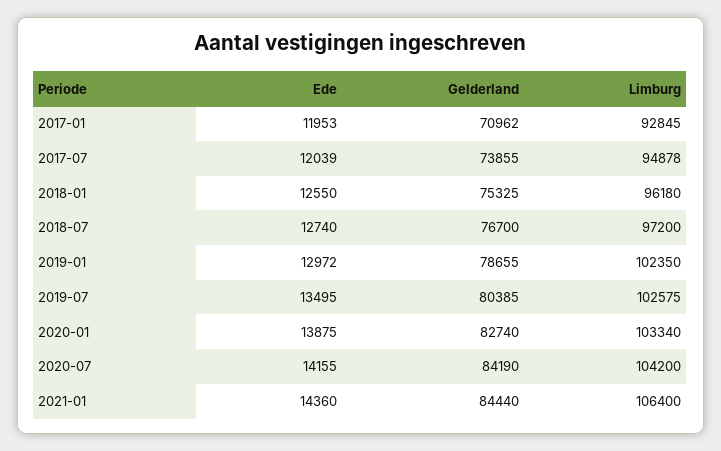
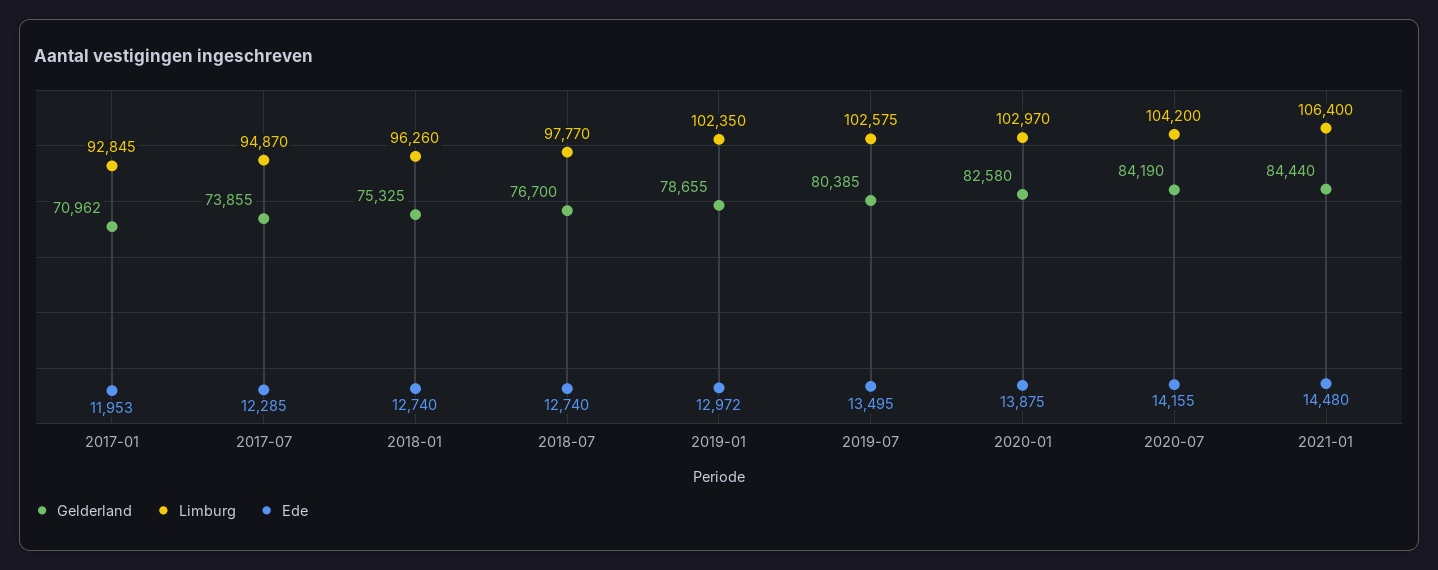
Ede, 2017-07: 12039 -> 12285
Limburg, 2017-07: 94878 -> 94870
Ede, 2018-01: 12550 -> 12740
Limburg, 2018-01: 96180 -> 96260
Limburg, 2018-07: 97200 -> 97770
Gelderland, 2020-01: 82740 -> 82580
Limburg, 2020-01: 103340 -> 102970
Ede, 2021-01: 14360 -> 14480

